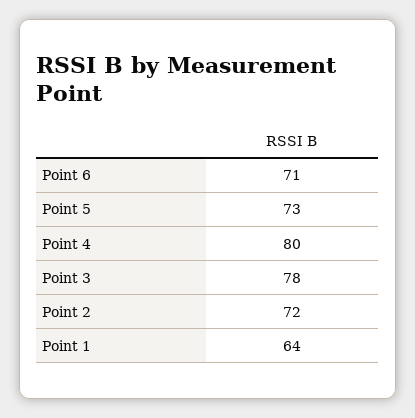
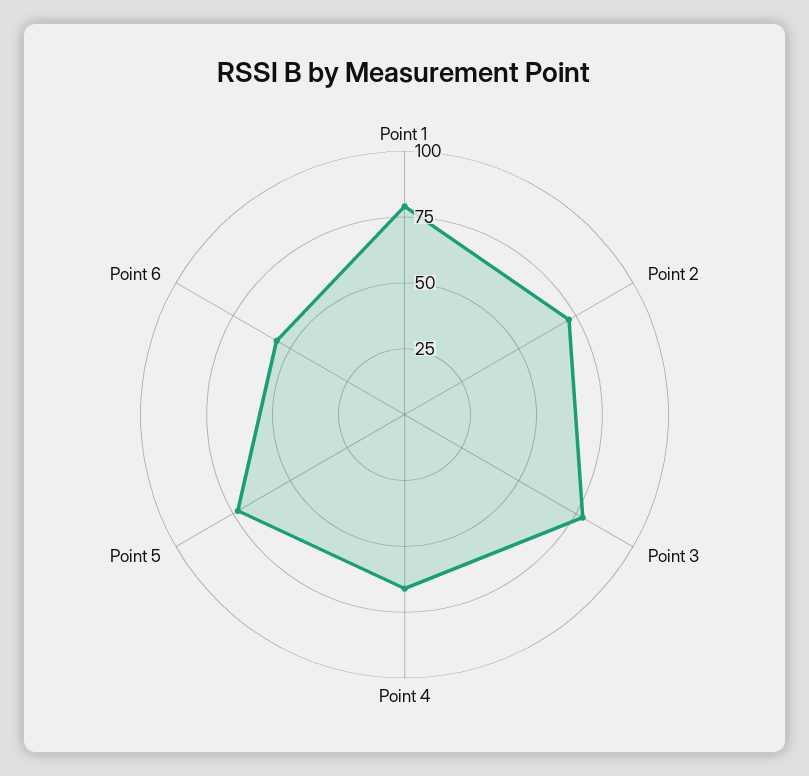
Point 6: 71 -> 55
Point 4: 80 -> 65
Point 1: 64 -> 80

